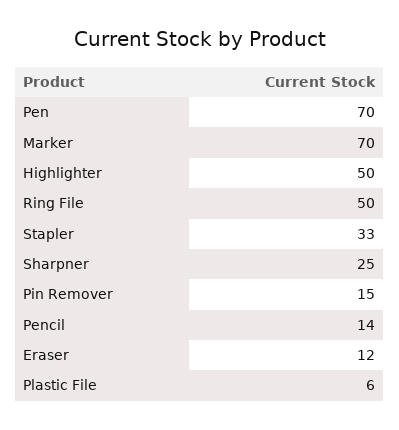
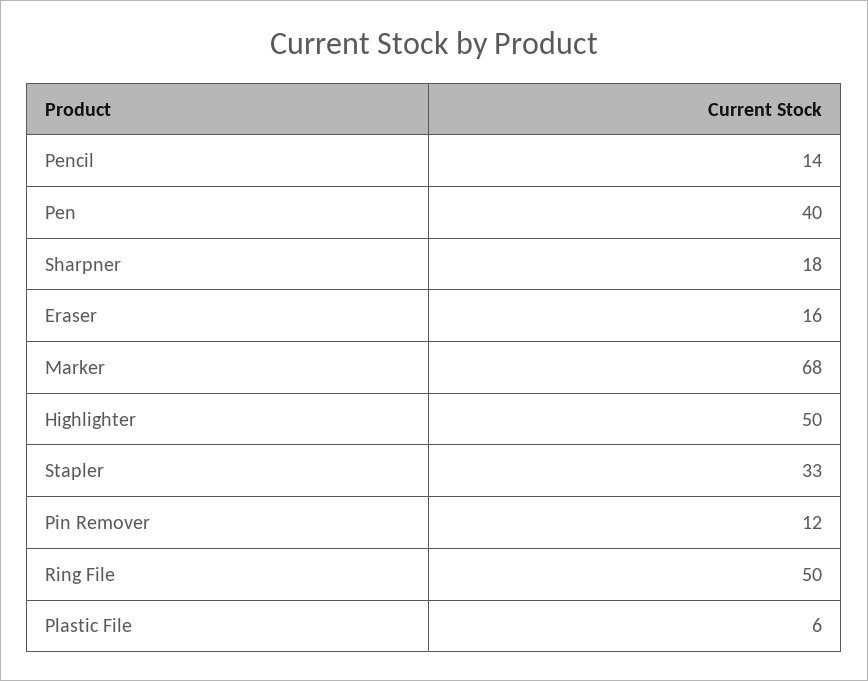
Pen: 70 -> 40
Marker: 70 -> 68
Sharpner: 25 -> 18
Pin Remover: 15 -> 12
Eraser: 12 -> 16

